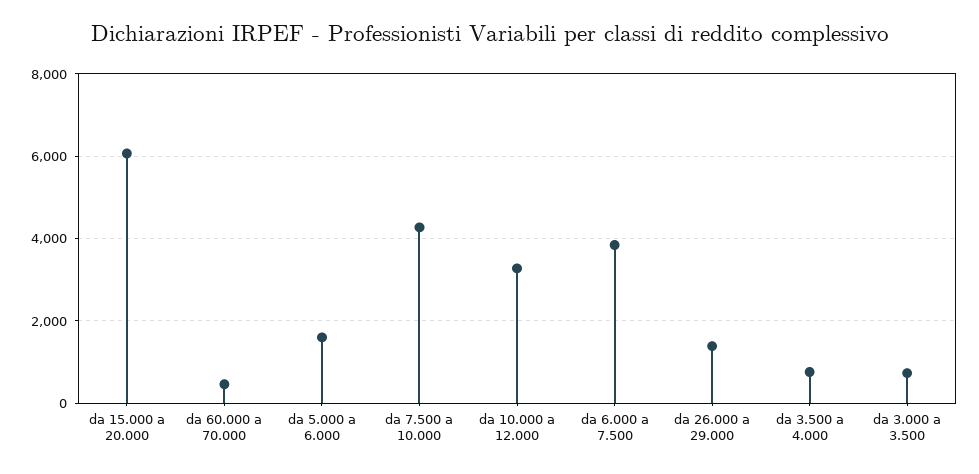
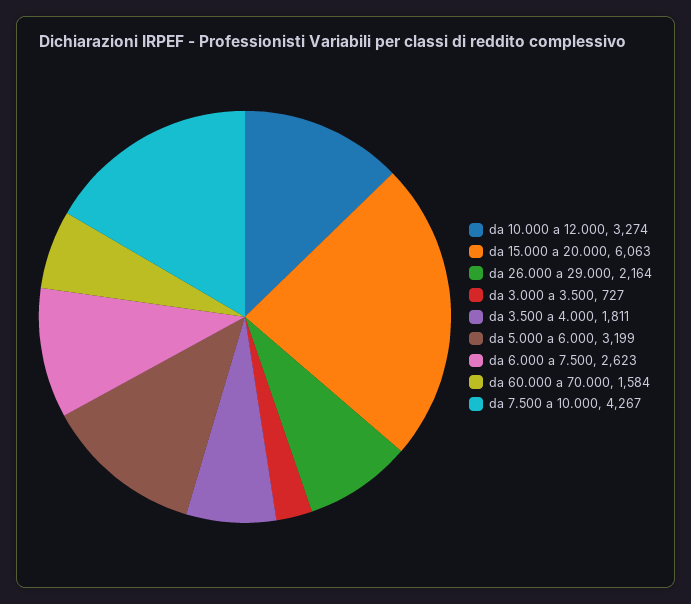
da 60.000 a 70.000: 400 -> 1584
da 5.000 a 6.000: 1600 -> 3199
da 6.000 a 7.500: 3800 -> 2623
da 26.000 a 29.000: 1400 -> 2164
da 3.500 a 4.000: 800 -> 1811

